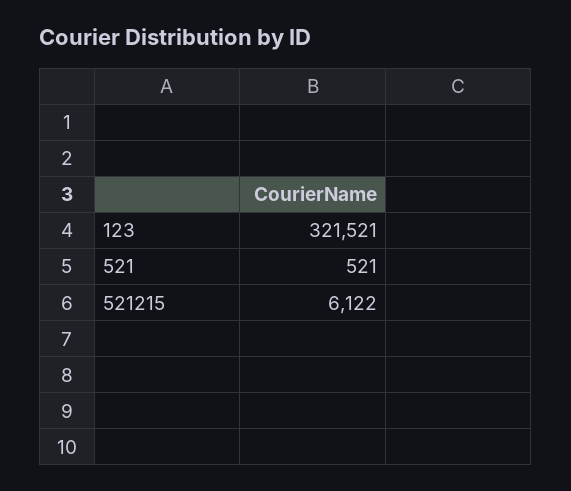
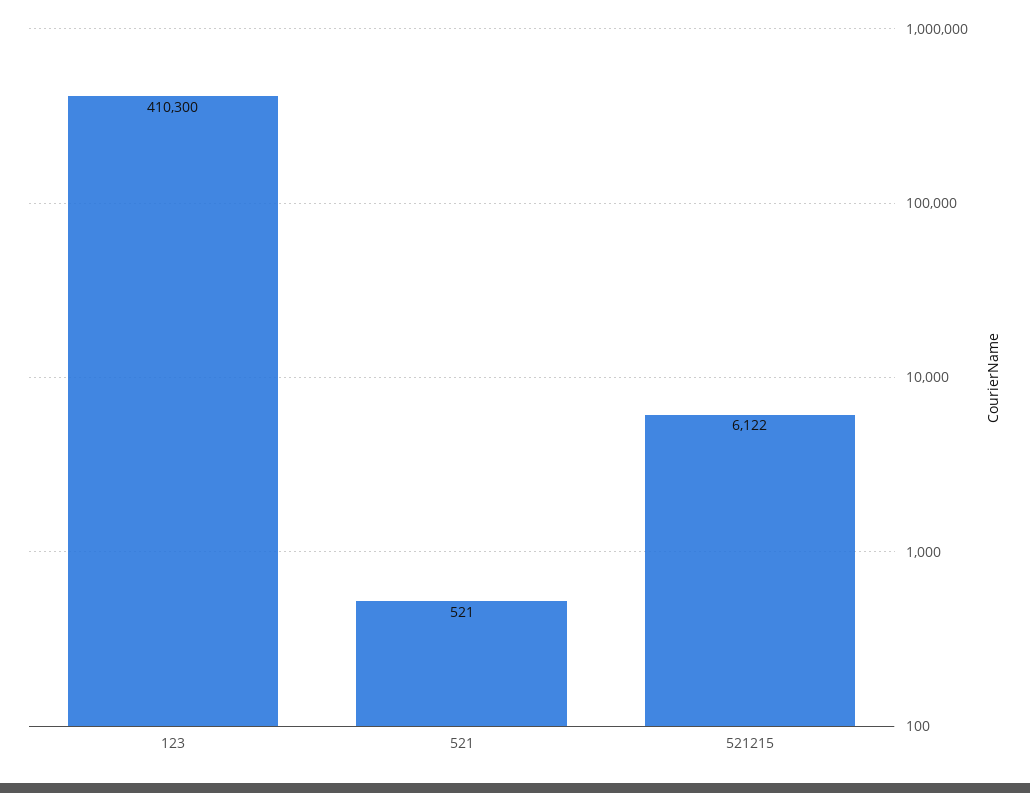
123: 321521 -> 410300

